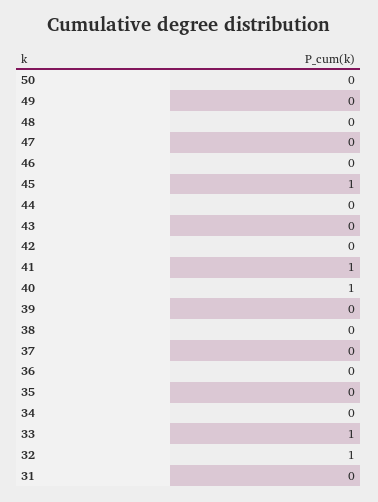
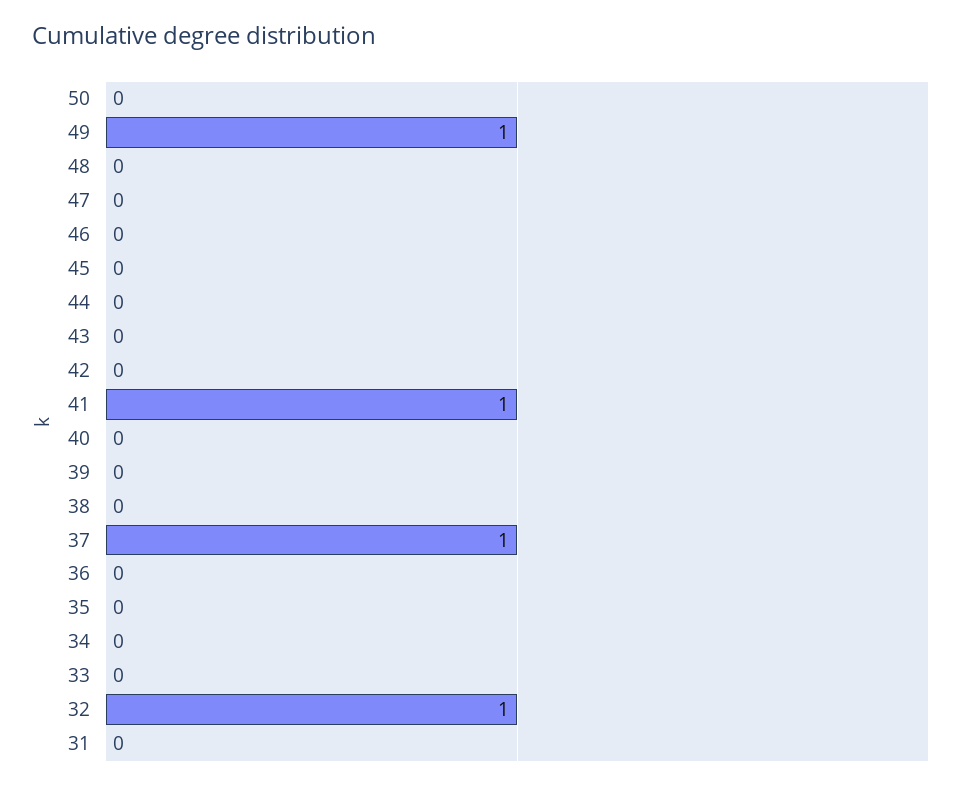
49: 0 -> 1
45: 1 -> 0
40: 1 -> 0
37: 0 -> 1
33: 1 -> 0

